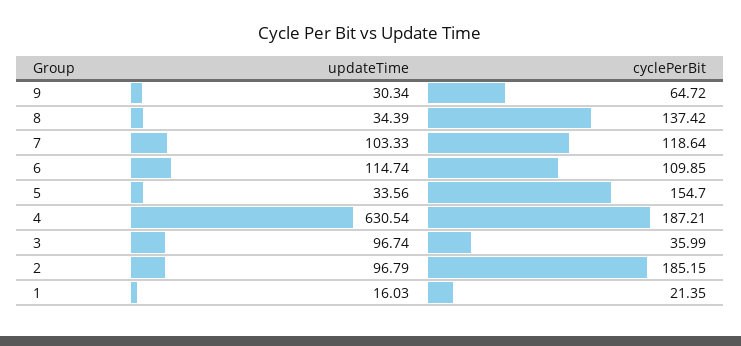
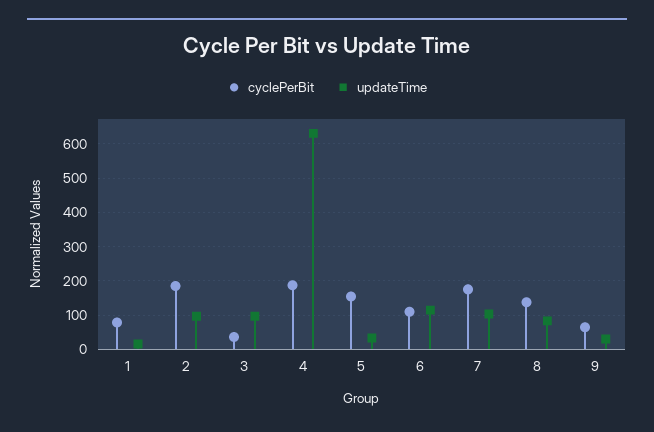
updateTime, 8: 34.39 -> 80
cyclePerBit, 7: 118.64 -> 180
cyclePerBit, 1: 21.35 -> 80

